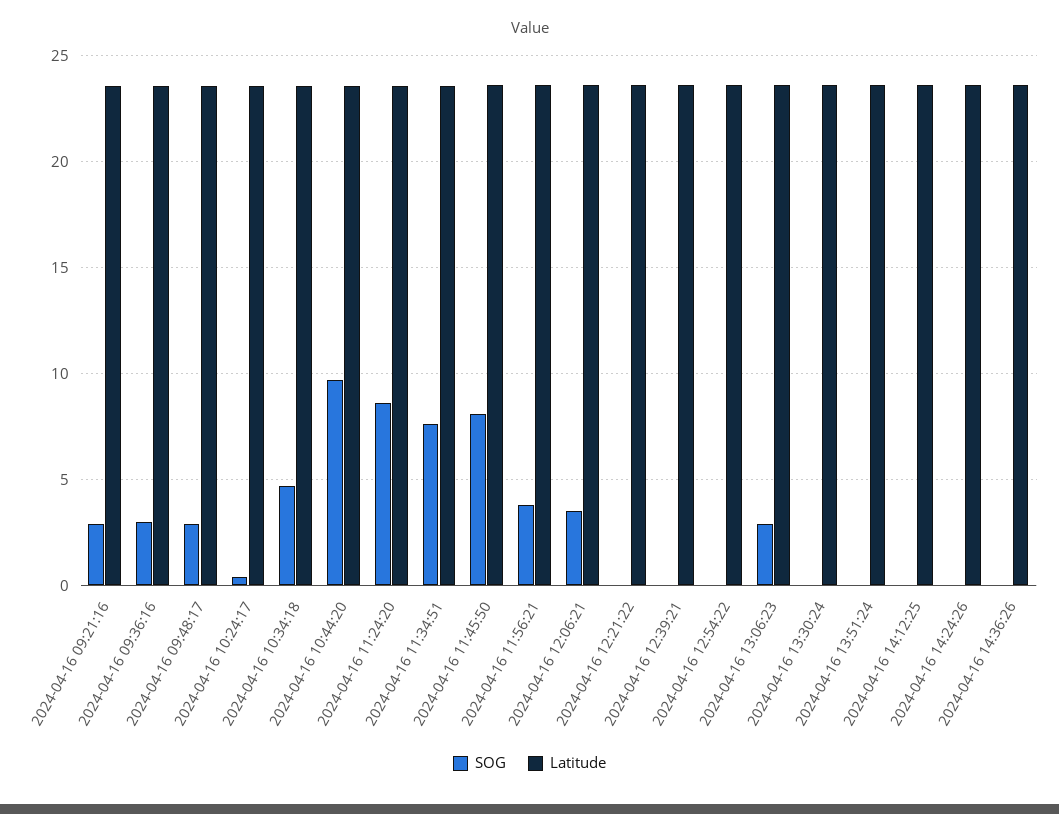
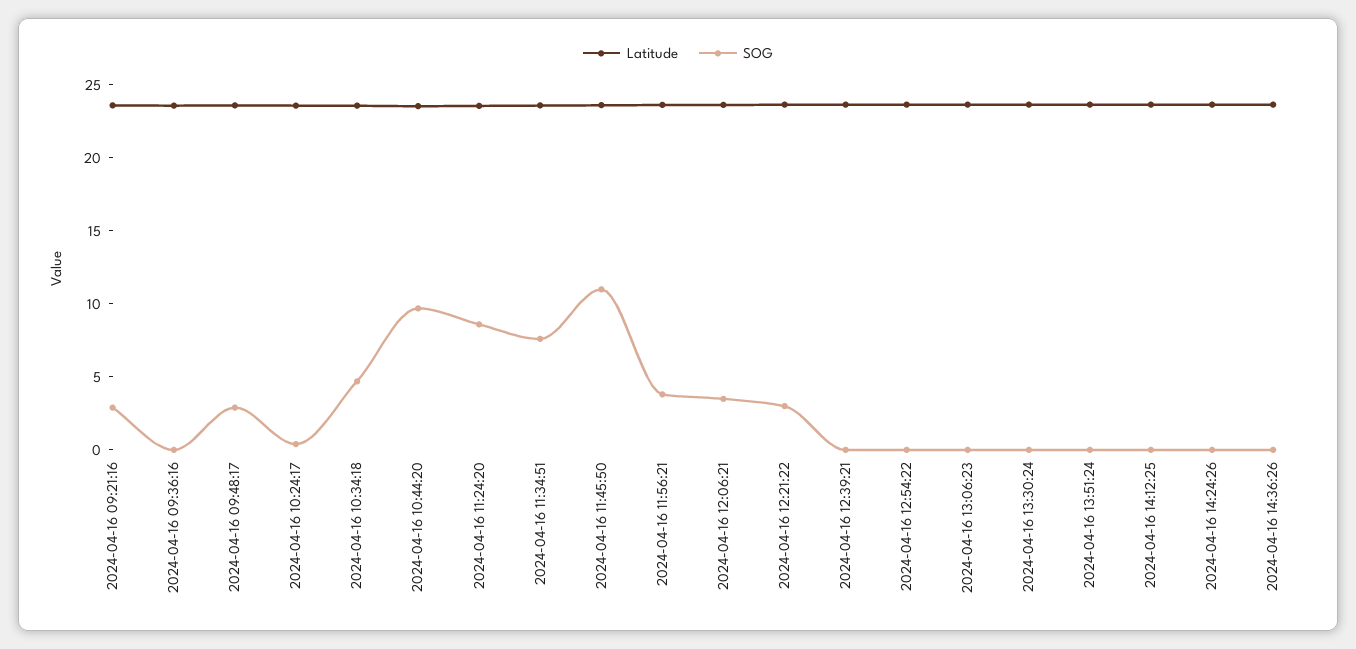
SOG, 2024-04-16 09:36:16: 3 -> 0
SOG, 2024-04-16 11:45:50: 8 -> 11
SOG, 2024-04-16 12:21:22: 0 -> 3
SOG, 2024-04-16 13:06:23: 3 -> 0

